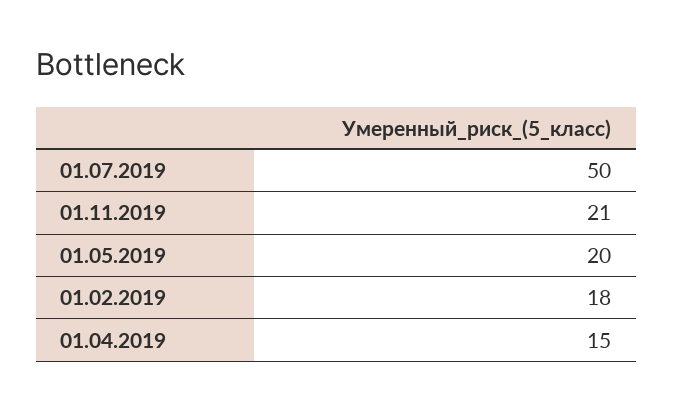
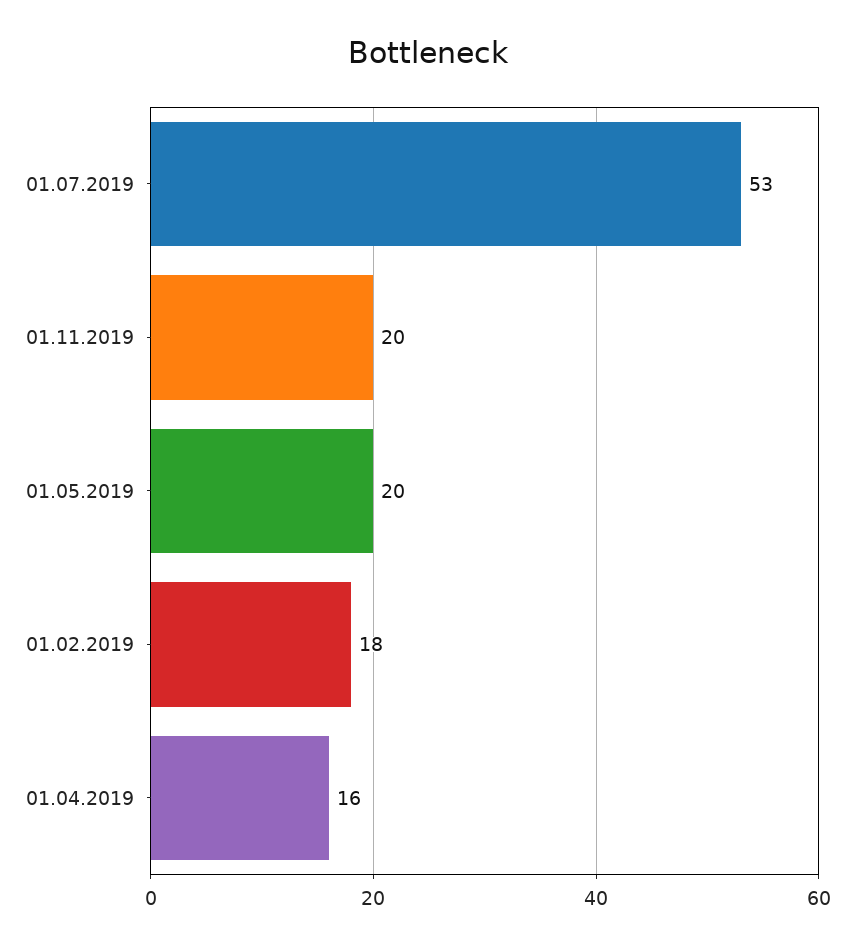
01.07.2019: 50 -> 53
01.11.2019: 21 -> 20
01.04.2019: 15 -> 16

